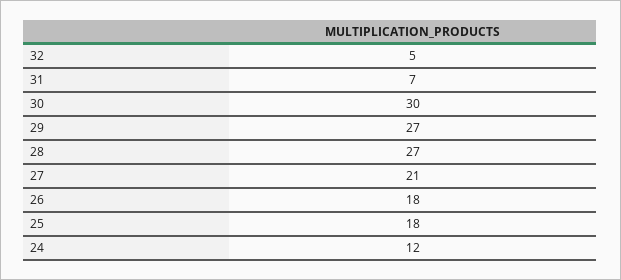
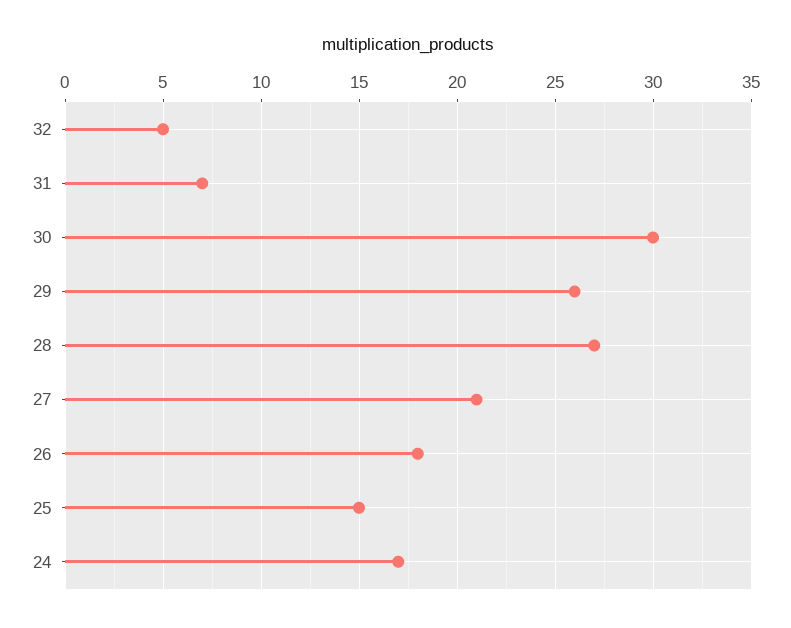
29: 27 -> 26
25: 18 -> 15
24: 12 -> 17

